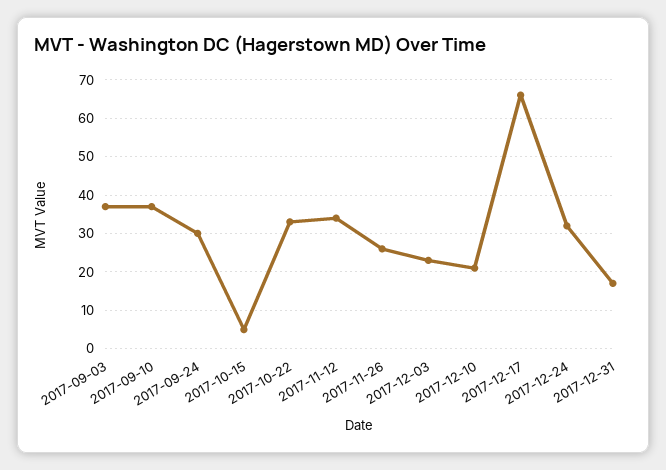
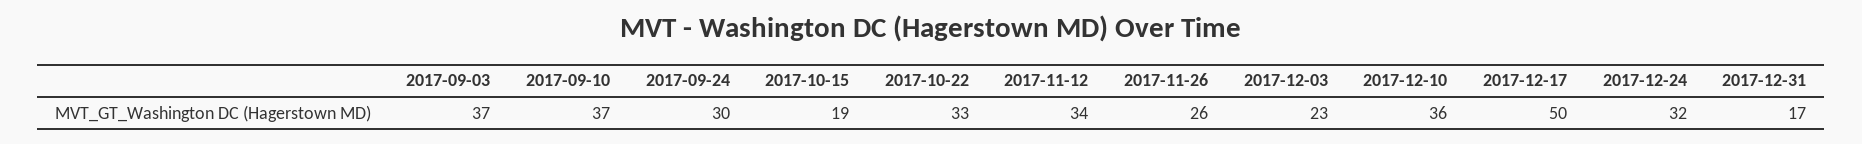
2017-10-15: 5 -> 19
2017-12-10: 20 -> 36
2017-12-17: 65 -> 50

